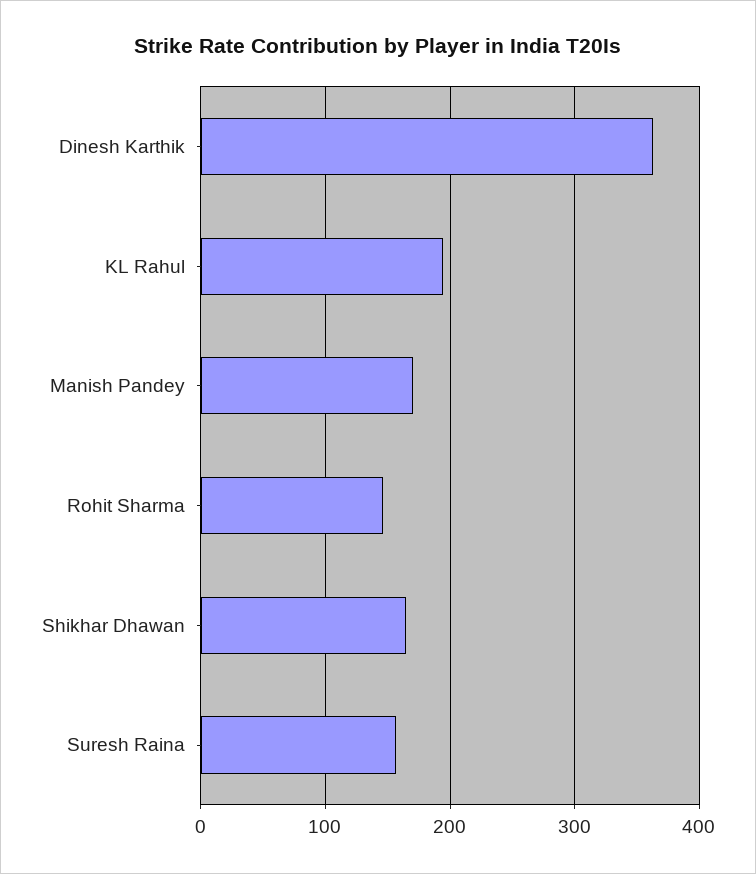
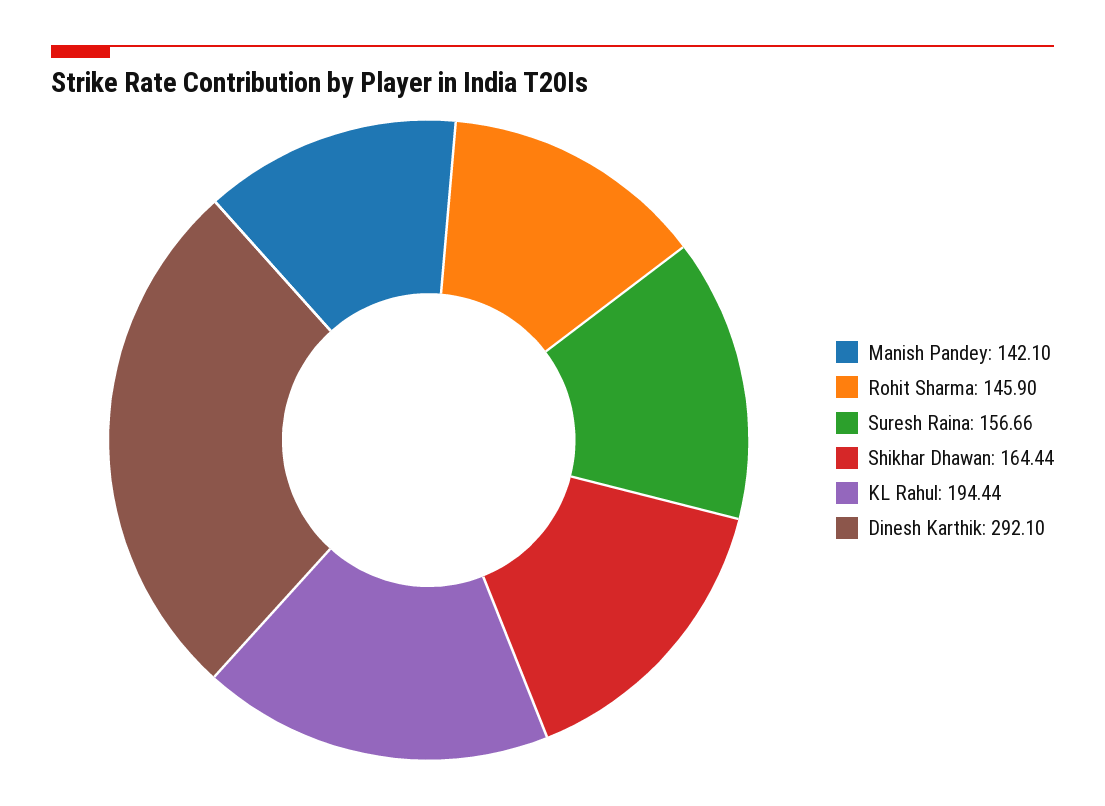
Dinesh Karthik: 360 -> 292.1
Manish Pandey: 170 -> 142.1

